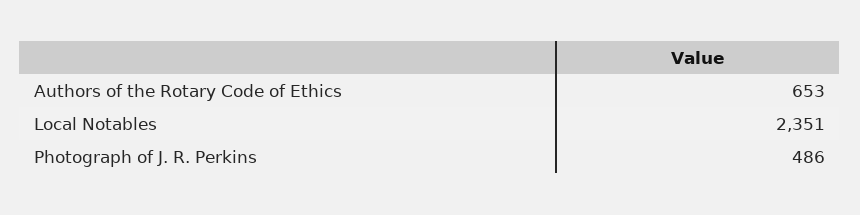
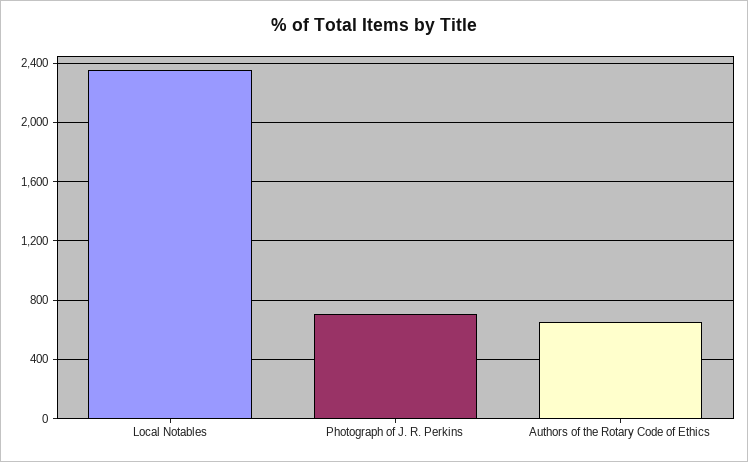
Photograph of J. R. Perkins: 486 -> 700

